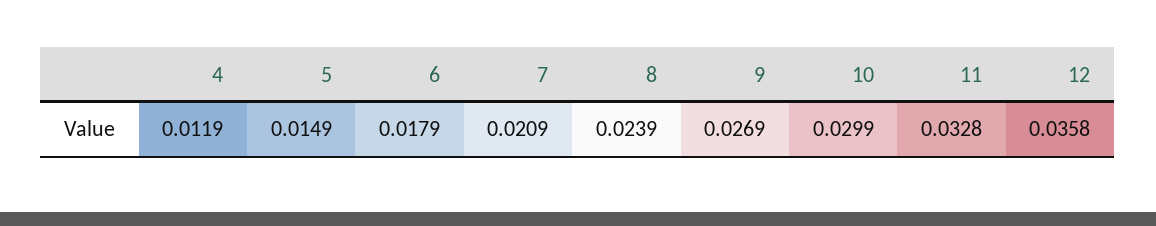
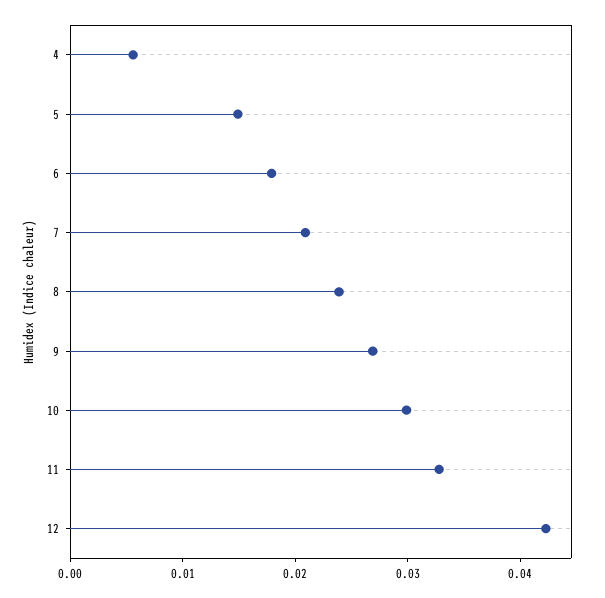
4: 0.0119 -> 0.006
12: 0.0358 -> 0.042

